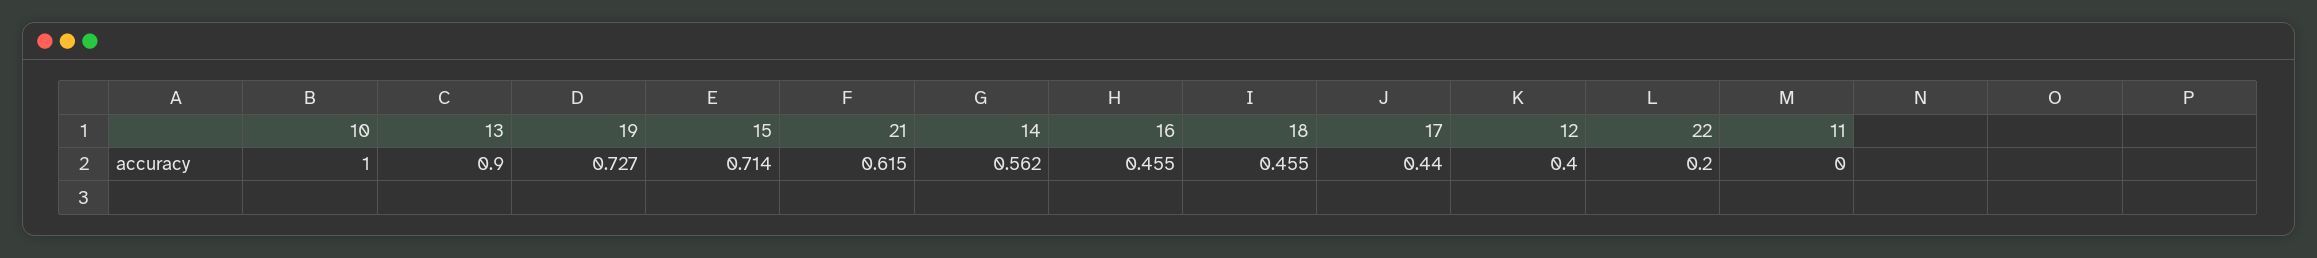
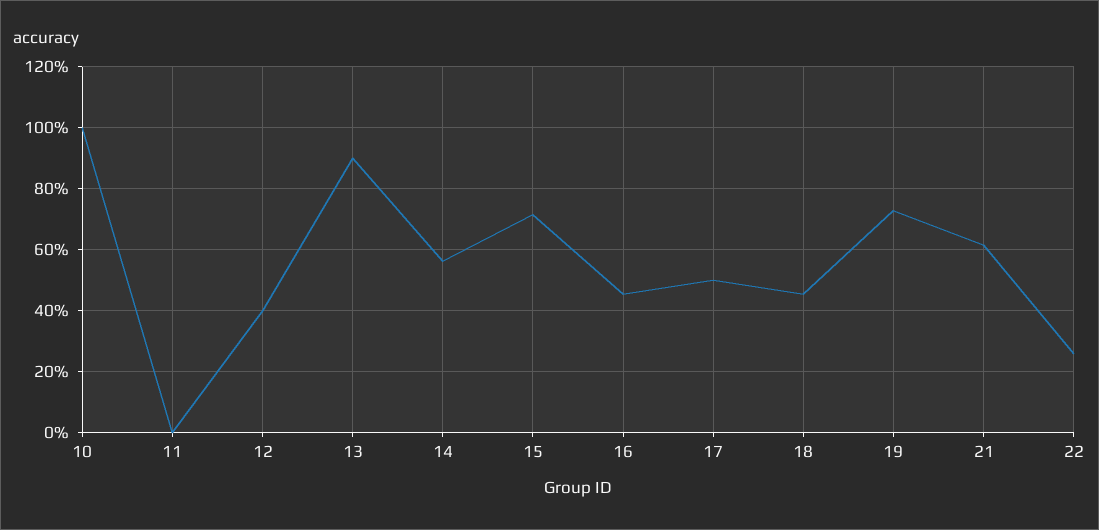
17: 0.44 -> 0.5
22: 0.2 -> 0.26

